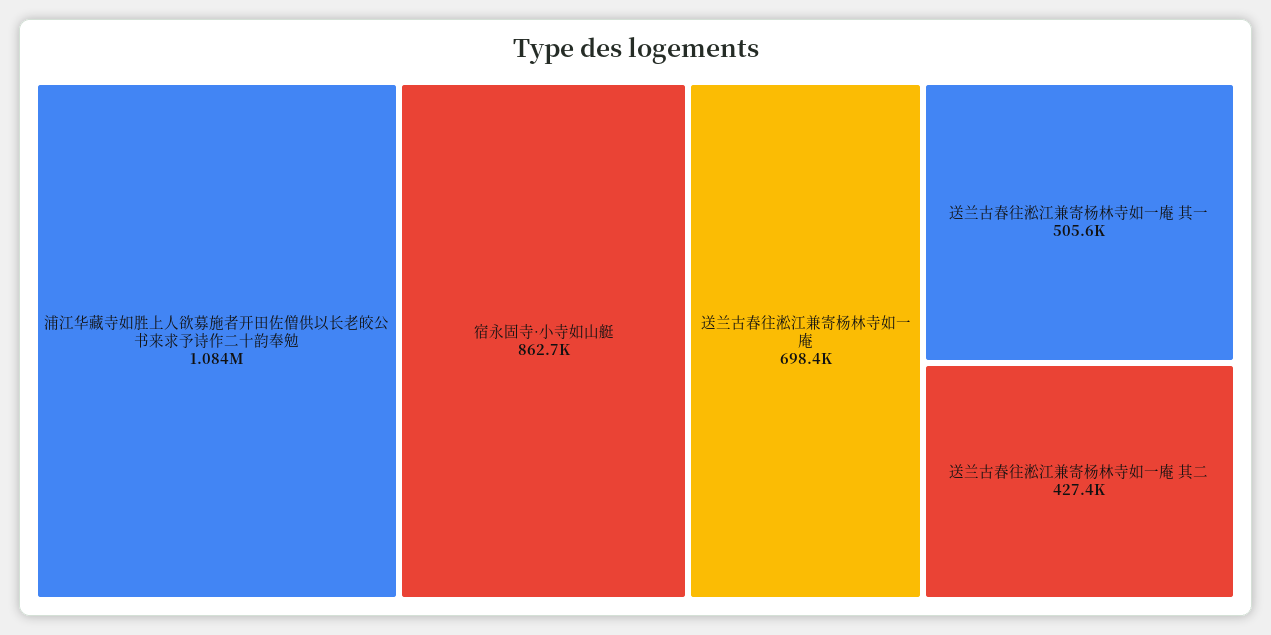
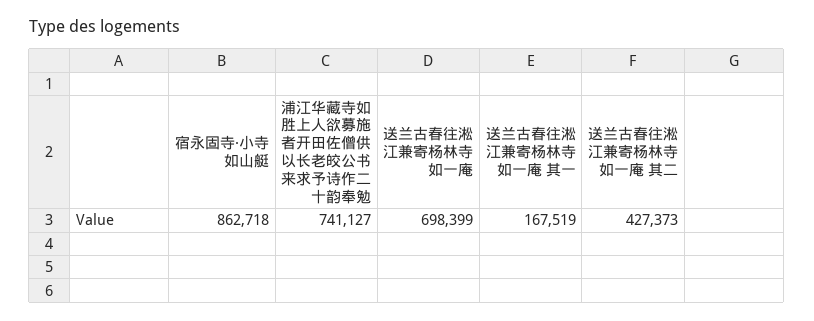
浦江华藏寺如胜上人欲募施者开田佐僧供以长老皎公书来求予诗作二十韵奉勉: 1084000 -> 741127
送兰古春往淞江兼寄杨林寺如一庵 其一: 505600 -> 167519

